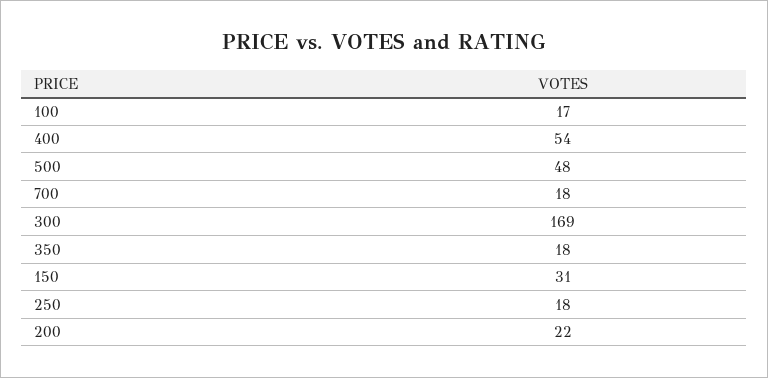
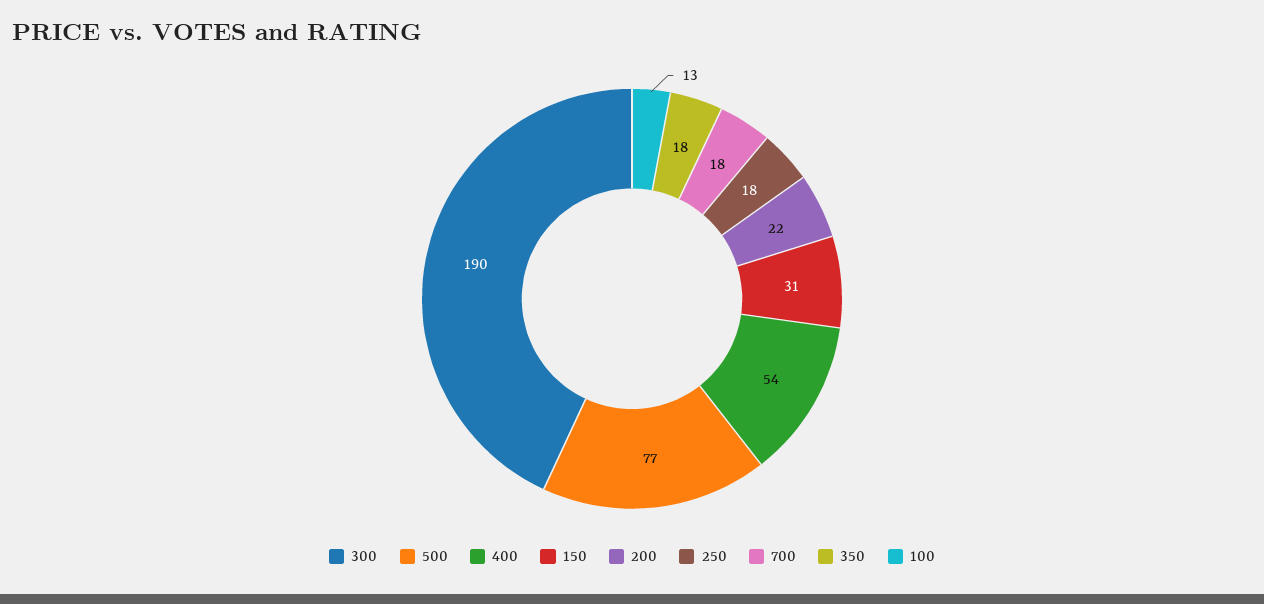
100: 17 -> 13
500: 48 -> 77
300: 169 -> 190

